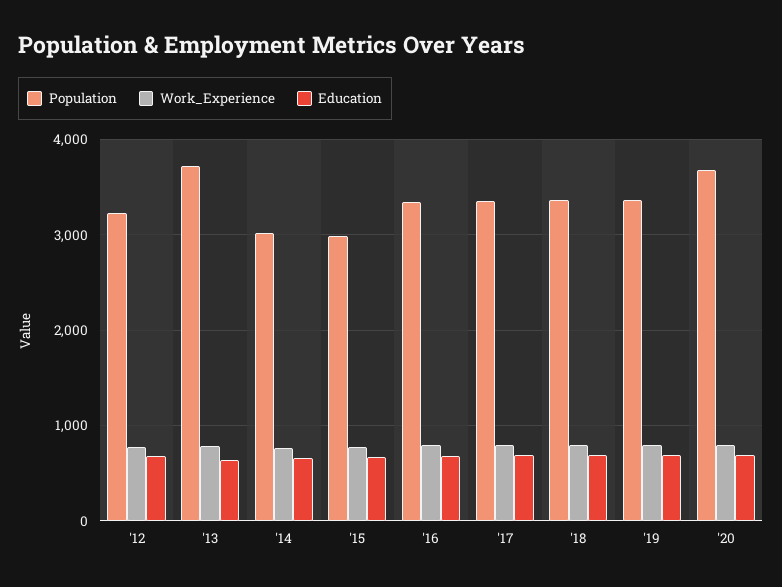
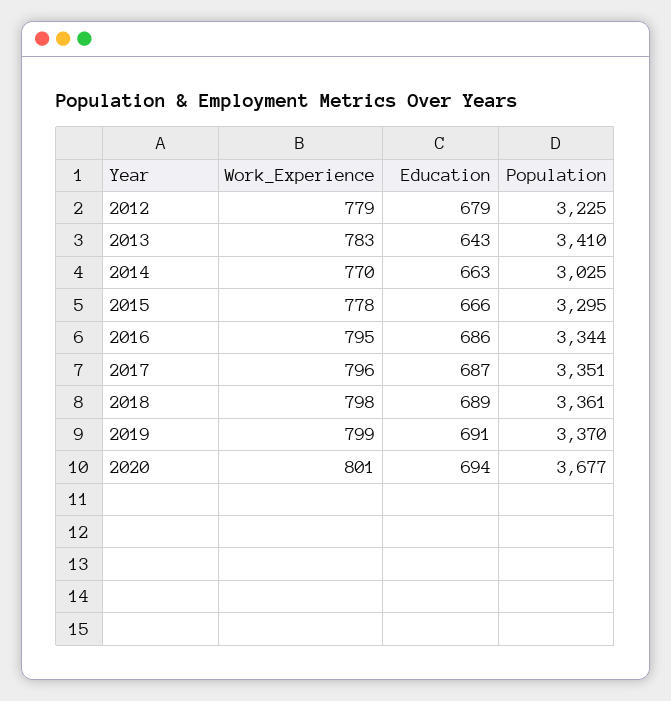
Population, '13: 3700 -> 3410
Population, '15: 3000 -> 3295

